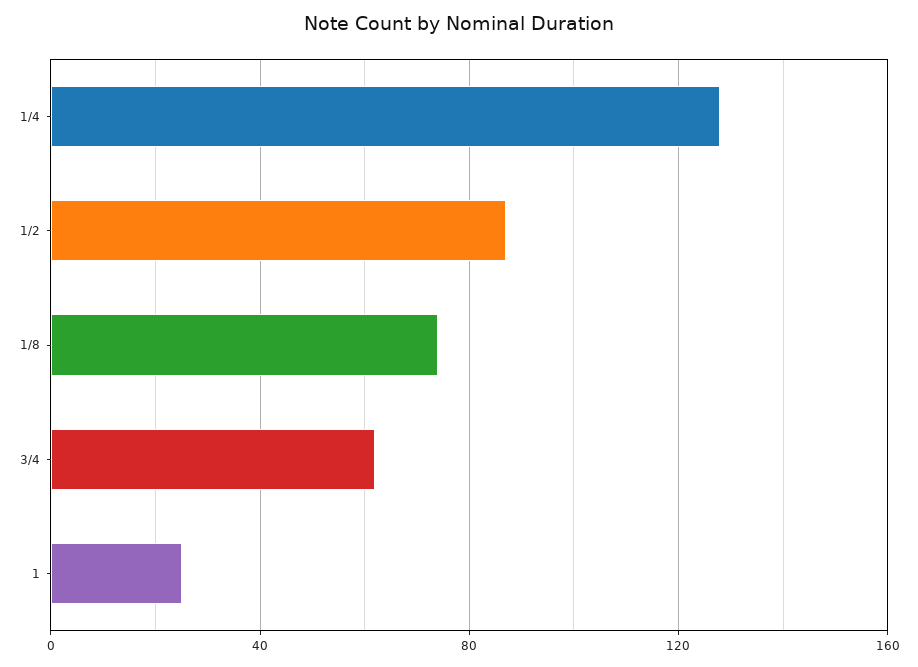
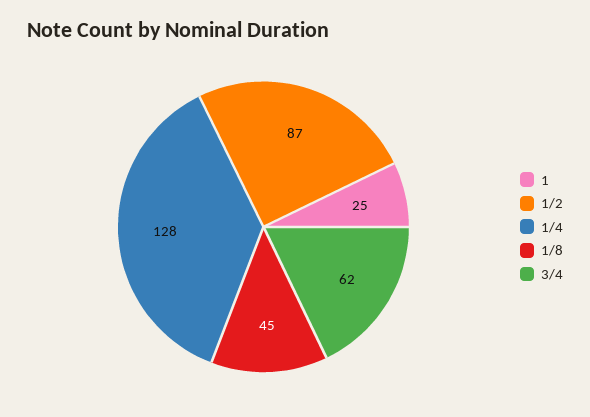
1/8: 75 -> 45

